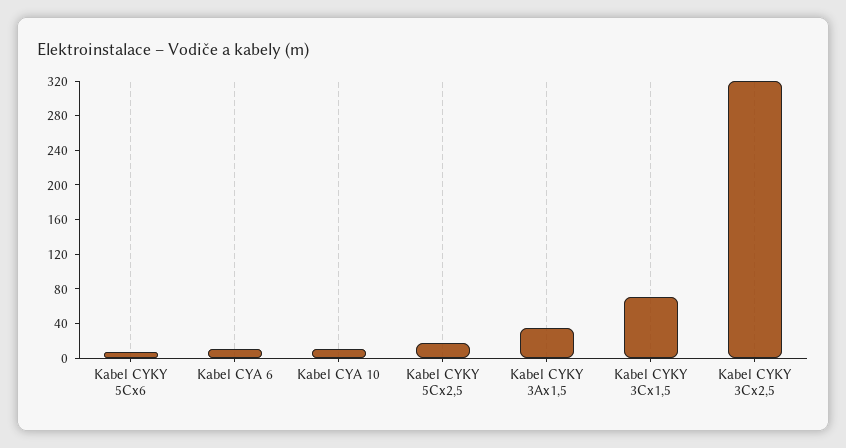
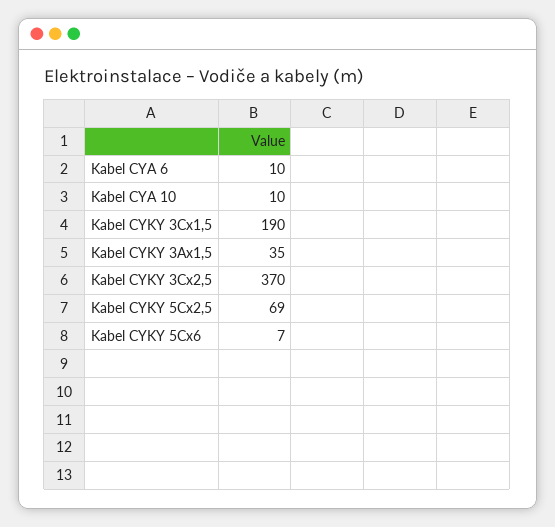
Kabel CYKY 5Cx2,5: 20 -> 69
Kabel CYKY 3Cx1,5: 70 -> 190
Kabel CYKY 3Cx2,5: 320 -> 370

